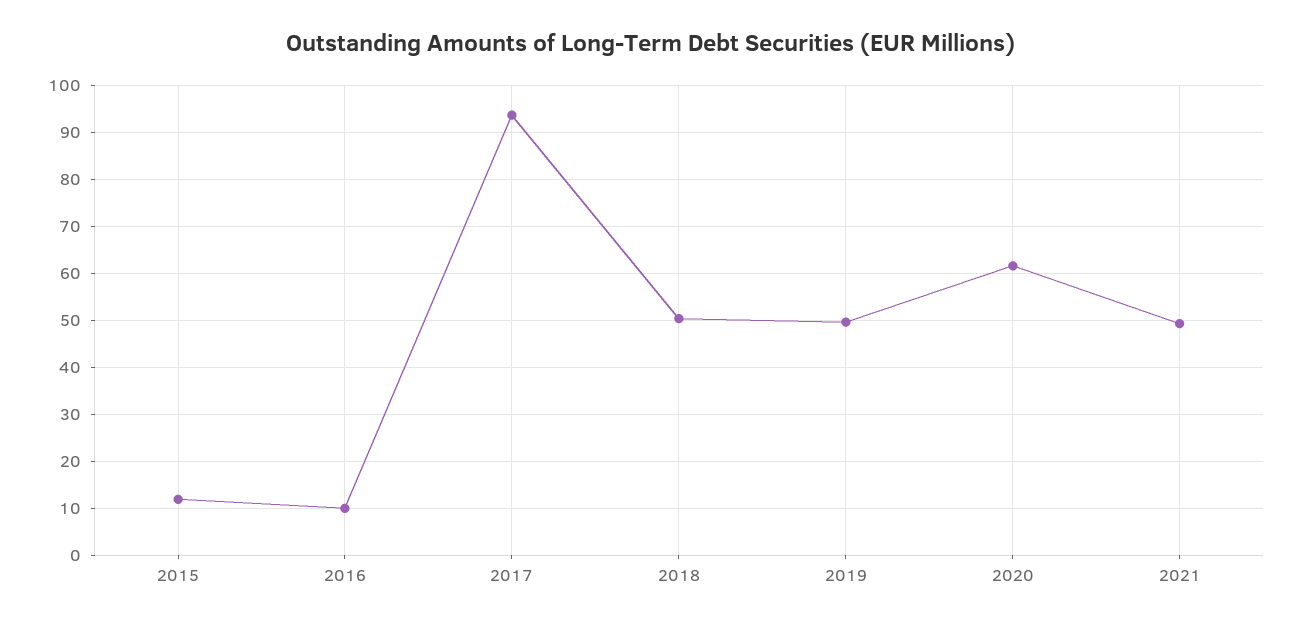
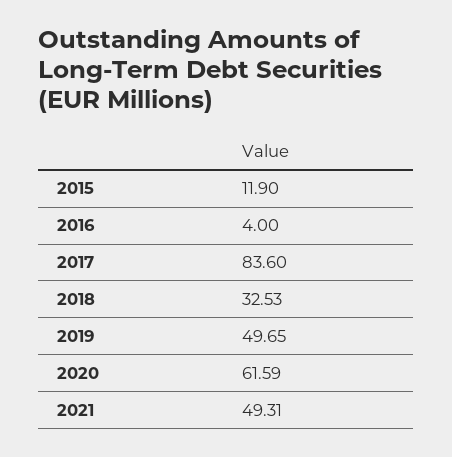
2016: 10 -> 4
2017: 94 -> 83.6
2018: 50 -> 32.53

